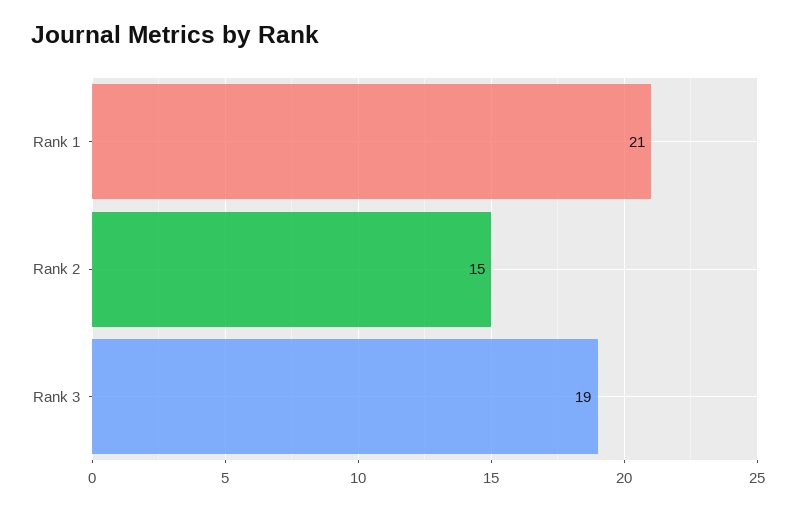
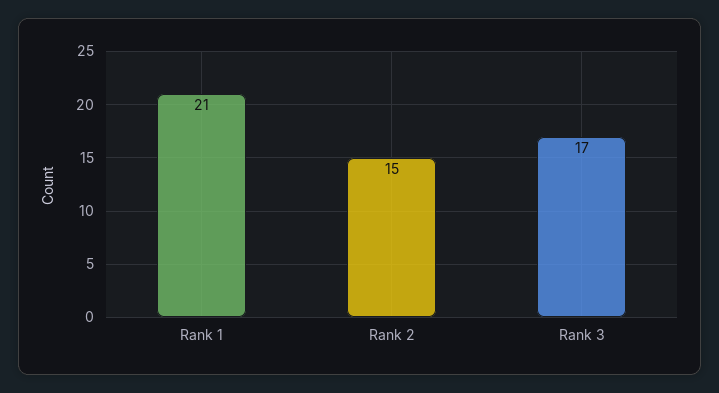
Rank 3: 19 -> 17

